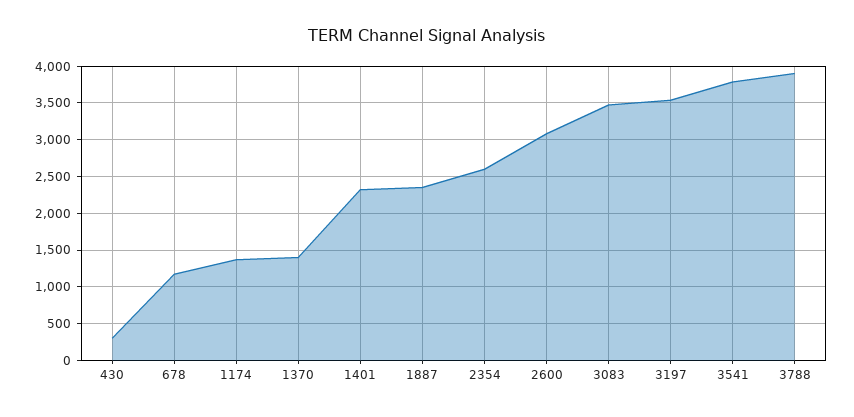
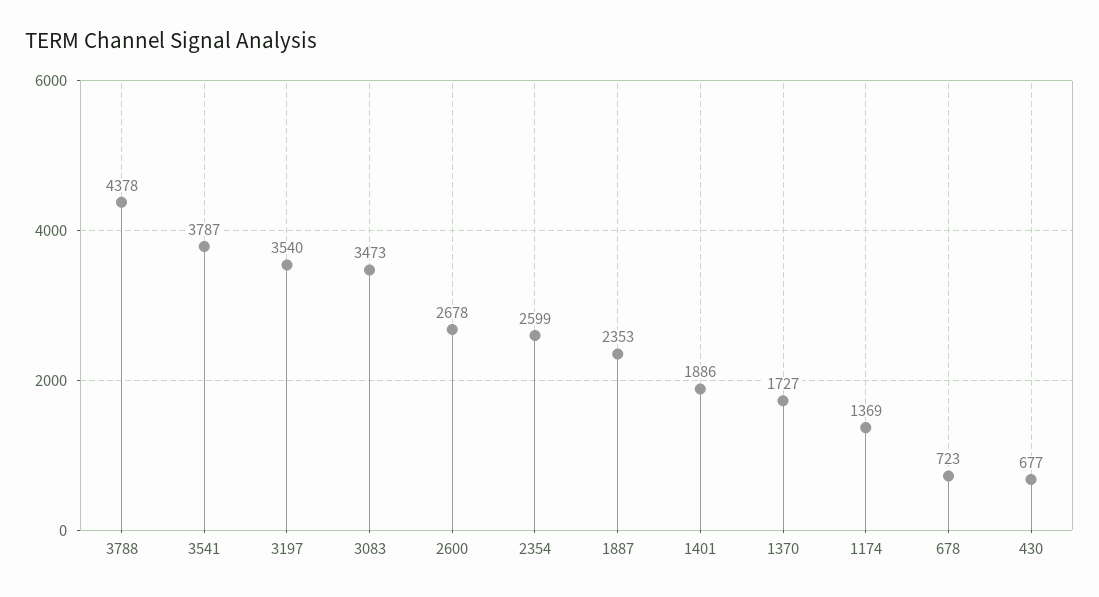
430: 300 -> 677
678: 1200 -> 723
1370: 1400 -> 1727
1401: 2300 -> 1886
2600: 3100 -> 2678
3788: 3900 -> 4378

